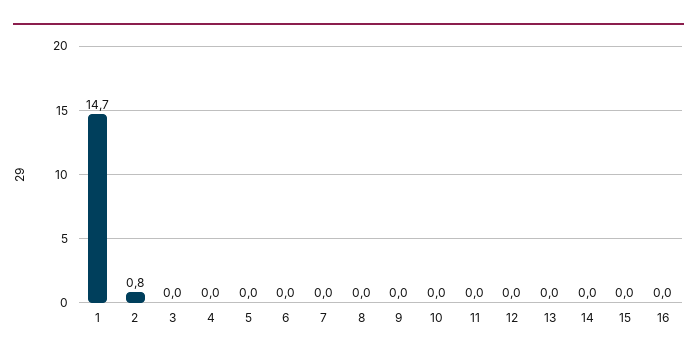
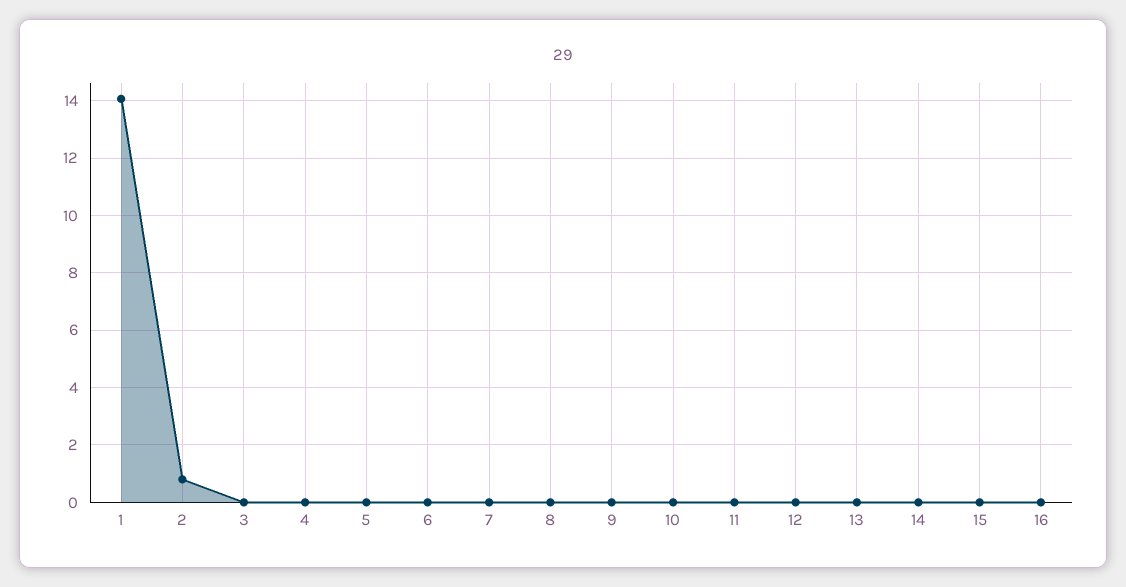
1: 14.7 -> 14

